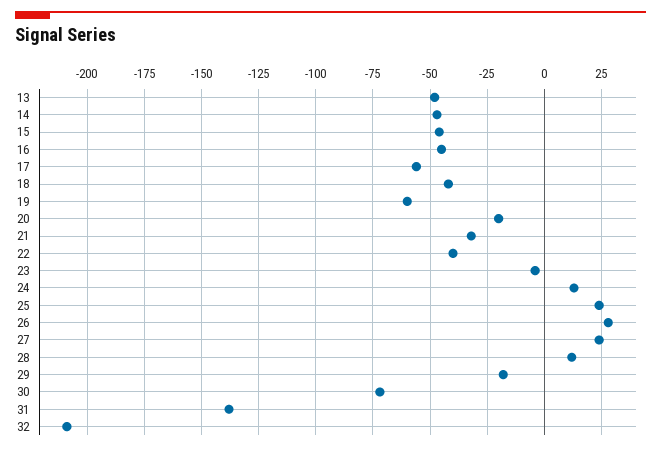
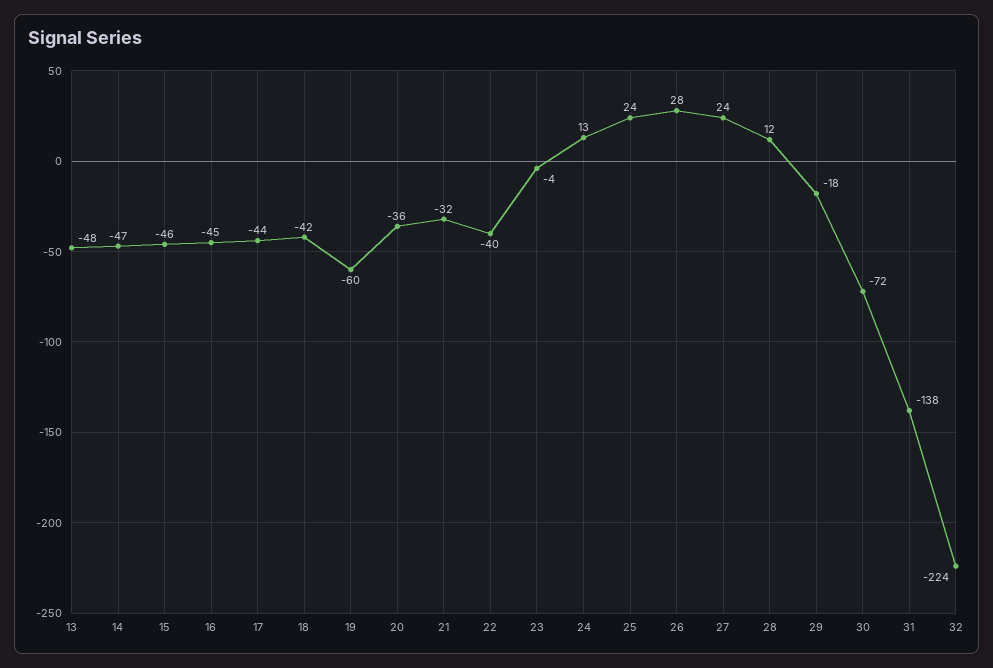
17: -55 -> -44
20: -20 -> -36
32: -210 -> -224

